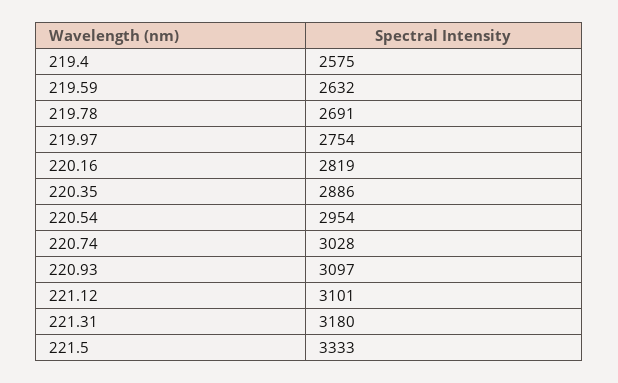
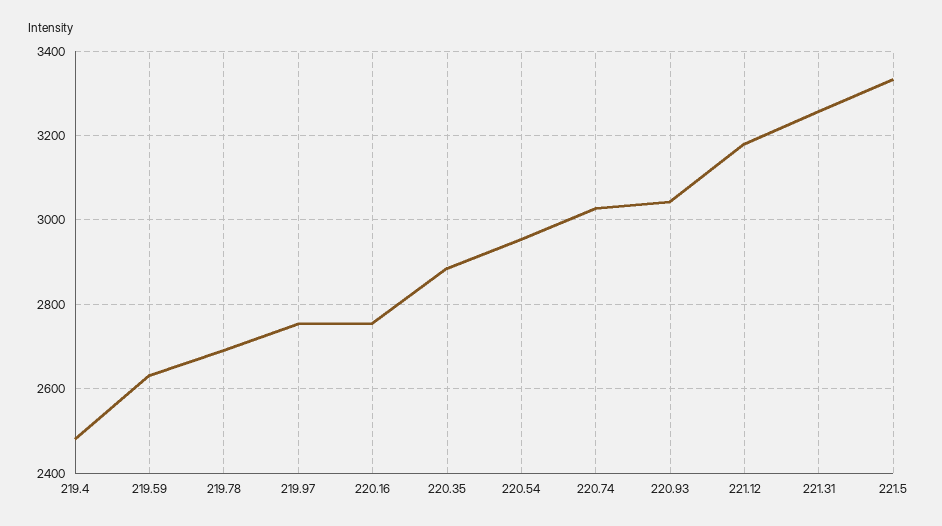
219.4: 2575 -> 2480
220.16: 2819 -> 2760
220.93: 3097 -> 3040
221.12: 3101 -> 3180
221.31: 3180 -> 3260

